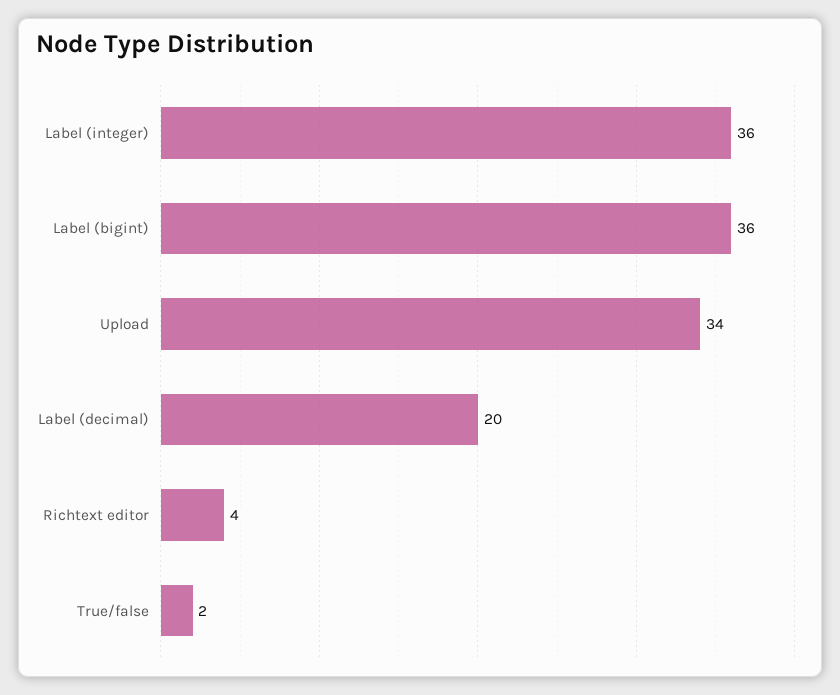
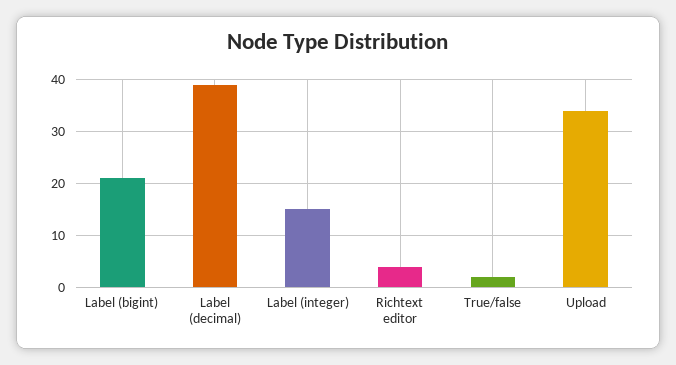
Label (integer): 36 -> 15
Label (bigint): 36 -> 20
Label (decimal): 20 -> 40

